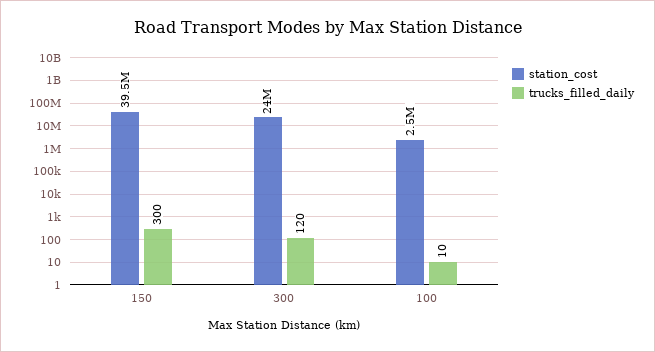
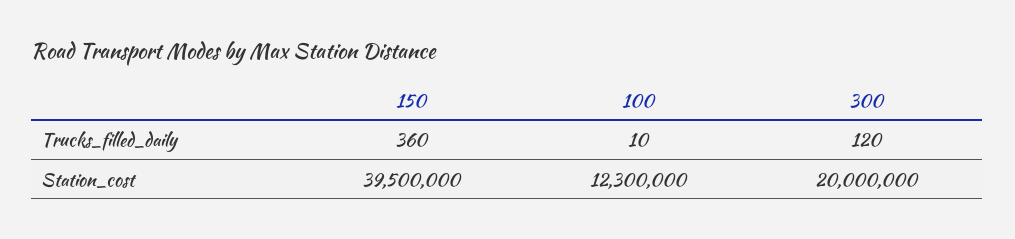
trucks_filled_daily, 150: 300 -> 360
station_cost, 300: 24000000 -> 20000000
station_cost, 100: 2500000 -> 12300000

